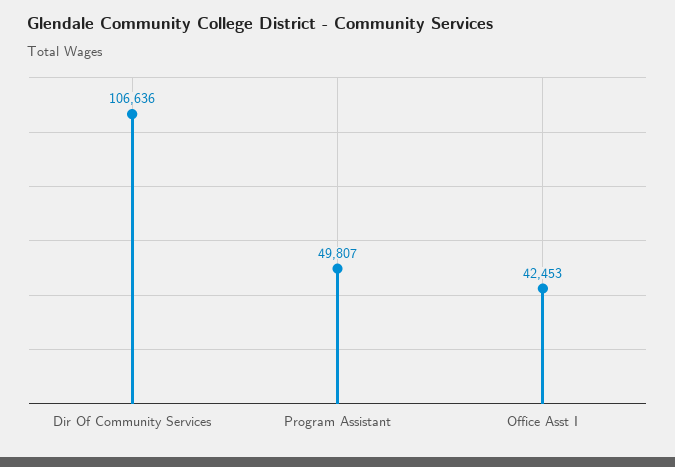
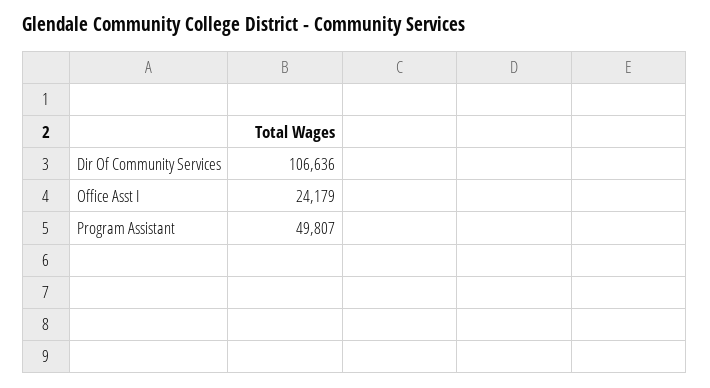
Office Asst I: 42453 -> 24179

